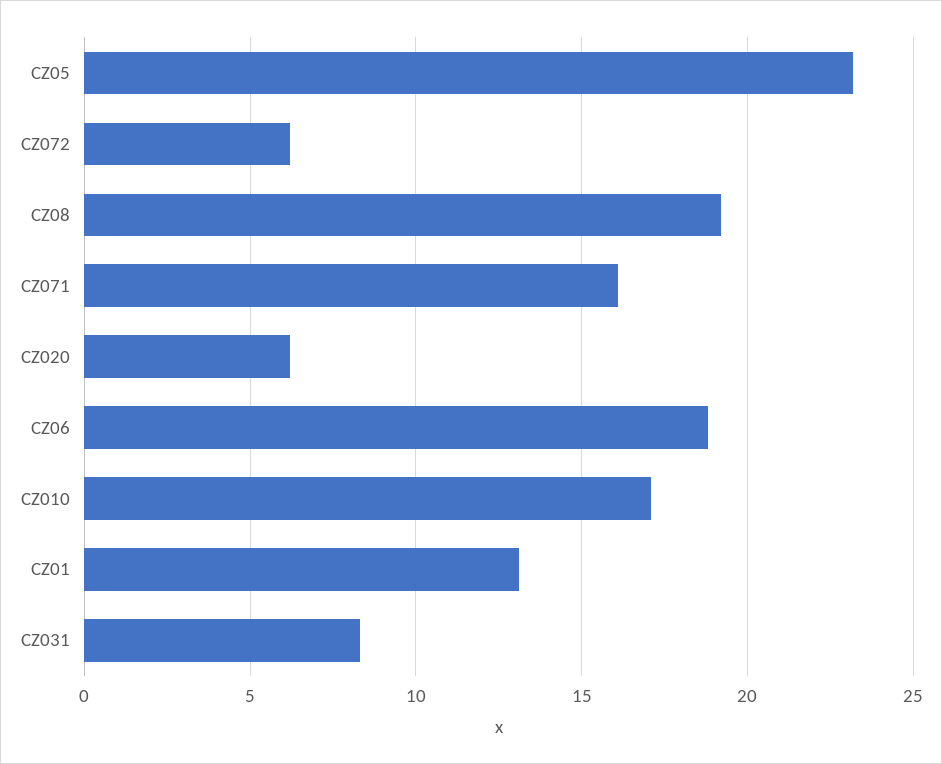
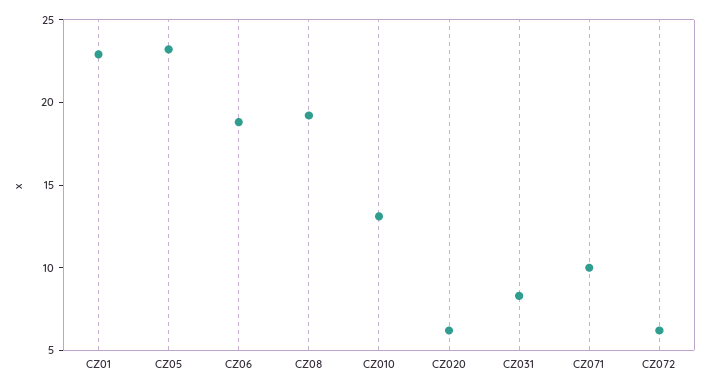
CZ071: 16 -> 10
CZ010: 17 -> 13
CZ01: 13 -> 23

